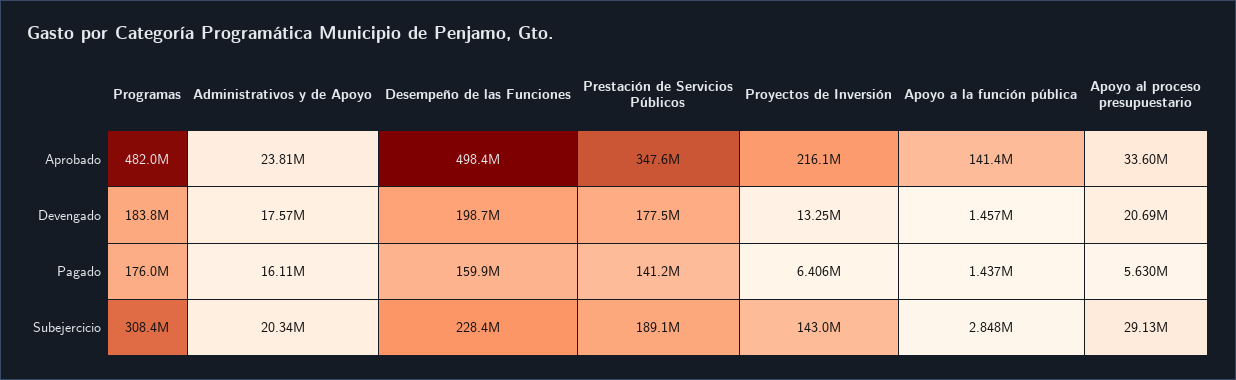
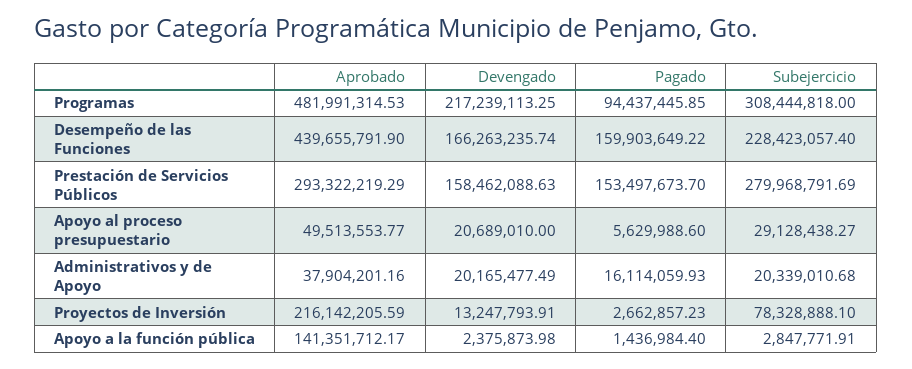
Administrativos y de Apoyo, Aprobado: 23810000 -> 37904201.16
Desempeño de las Funciones, Aprobado: 498400000 -> 439655791.9
Prestación de Servicios Públicos, Aprobado: 347600000 -> 293322219.29
Apoyo al proceso presupuestario, Aprobado: 33600000 -> 49513553.77
Programas, Devengado: 183800000 -> 217239113.25
Administrativos y de Apoyo, Devengado: 17570000 -> 20165477.49
Desempeño de las Funciones, Devengado: 198700000 -> 166263235.74
Prestación de Servicios Públicos, Devengado: 177500000 -> 158462088.63
Apoyo a la función pública, Devengado: 1457000 -> 2375873.98
Programas, Pagado: 176000000 -> 94437445.85
Prestación de Servicios Públicos, Pagado: 141200000 -> 153497673.7
Proyectos de Inversión, Pagado: 6406000 -> 2662857.23
Prestación de Servicios Públicos, Subejercicio: 189100000 -> 279968791.69
Proyectos de Inversión, Subejercicio: 143000000 -> 78328888.1

